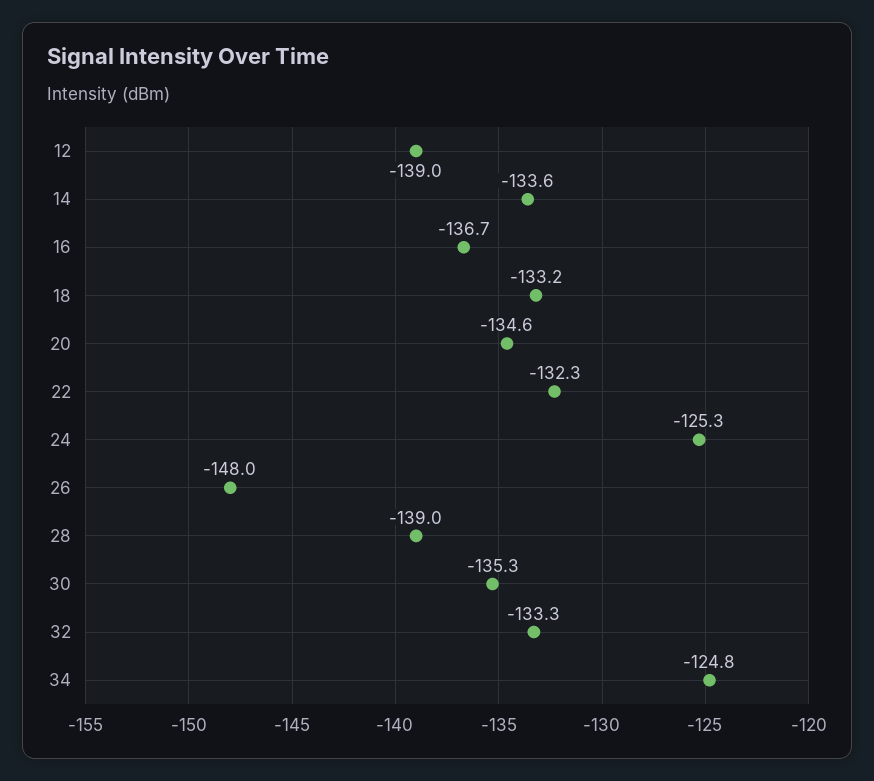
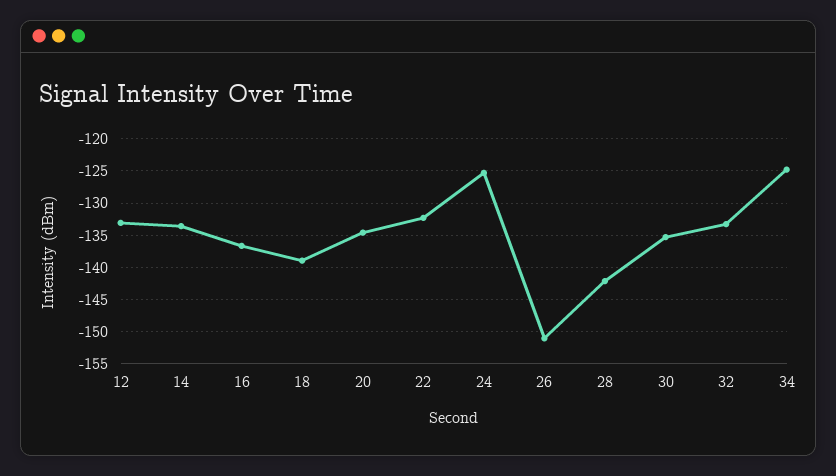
12: -139 -> -133
18: -133.2 -> -139
26: -148 -> -151
28: -139 -> -142

